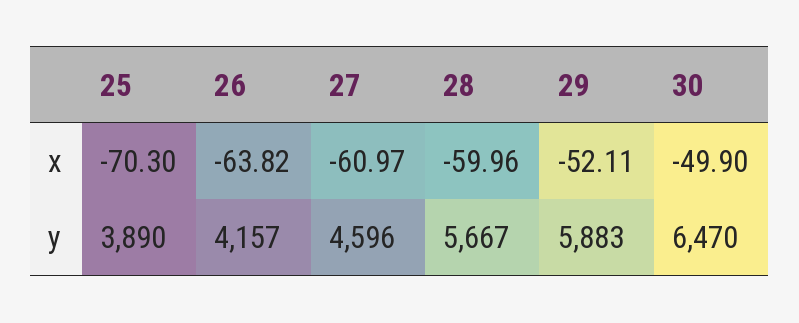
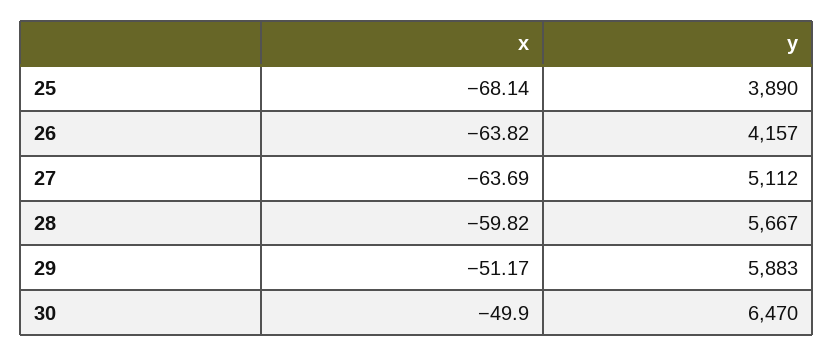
25, x: -70.3 -> -68.14
27, x: -60.97 -> -63.69
28, x: -59.96 -> -59.82
29, x: -52.11 -> -51.17
27, y: 4596 -> 5112

